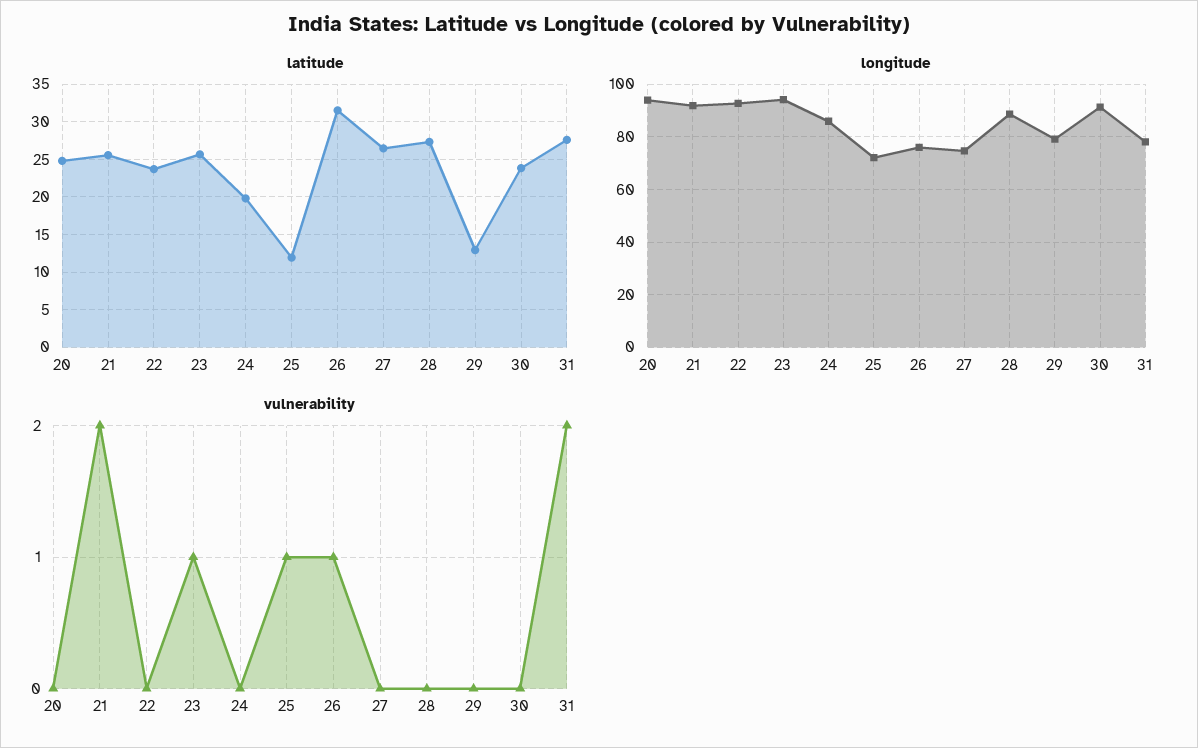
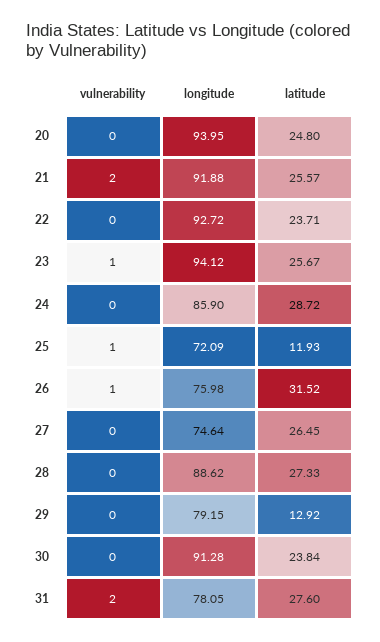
latitude, 24: 20 -> 28.72

